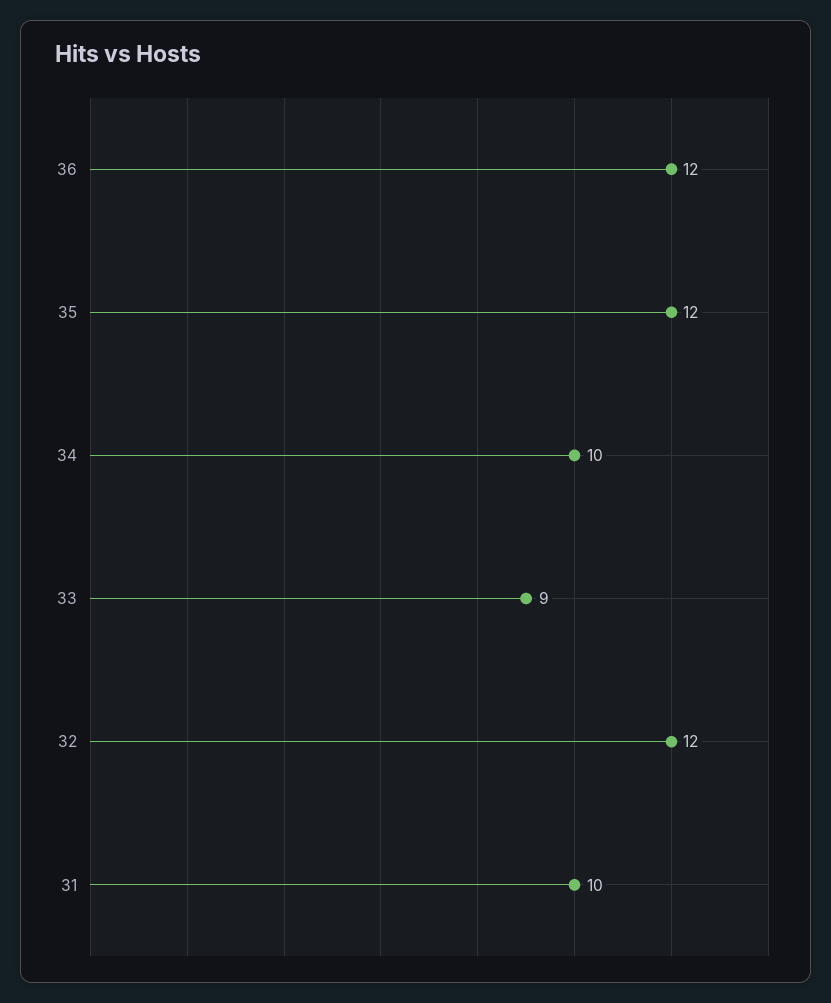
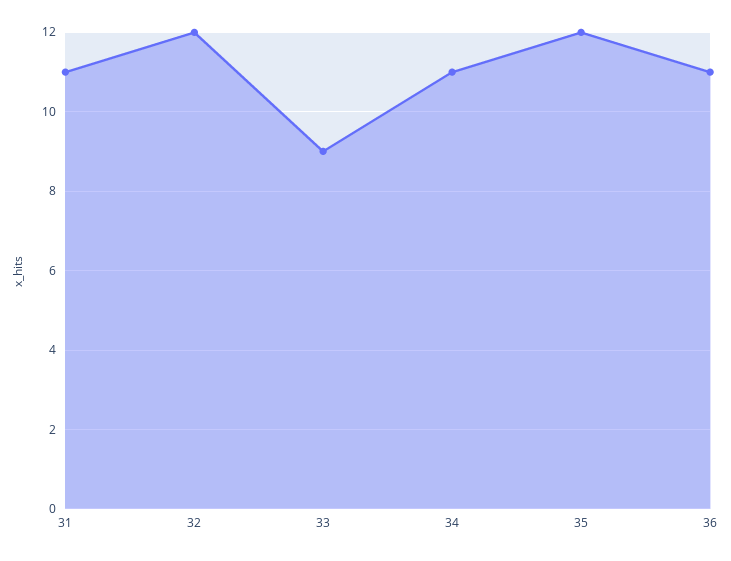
36: 12 -> 11
34: 10 -> 11
31: 10 -> 11

